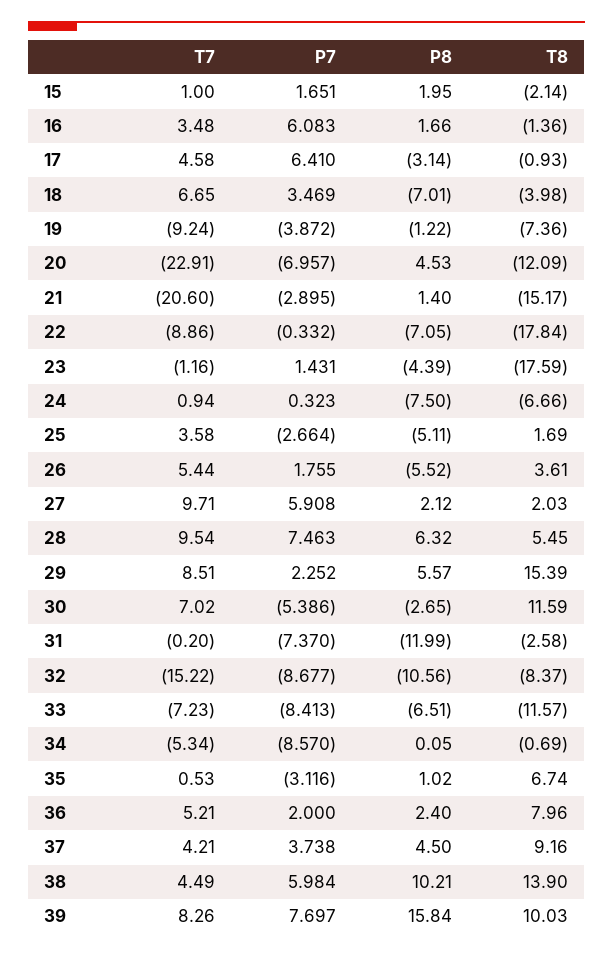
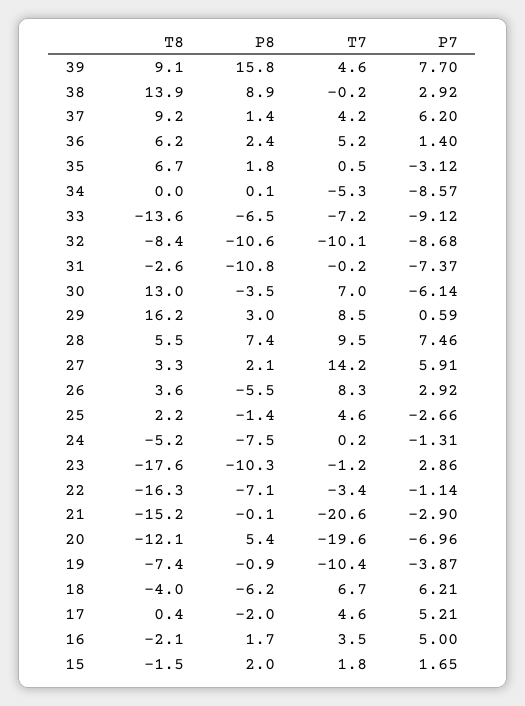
T7, 15: 1 -> 1.8
T8, 15: -2.14 -> -1.5
P7, 16: 6.083 -> 5
T8, 16: -1.36 -> -2.1
P7, 17: 6.41 -> 5.21
P8, 17: -3.14 -> -2
T8, 17: -0.93 -> 0.4
P7, 18: 3.469 -> 6.21
P8, 18: -7.01 -> -6.2
T7, 19: -9.24 -> -10.4
P8, 19: -1.22 -> -0.9
T7, 20: -22.91 -> -19.6
P8, 20: 4.53 -> 5.4
P8, 21: 1.4 -> -0.1
T7, 22: -8.86 -> -3.4
P7, 22: -0.332 -> -1.14
T8, 22: -17.84 -> -16.3
P7, 23: 1.431 -> 2.86
P8, 23: -4.39 -> -10.3
T7, 24: 0.94 -> 0.2
P7, 24: 0.323 -> -1.31
T8, 24: -6.66 -> -5.2
T7, 25: 3.58 -> 4.6
P8, 25: -5.11 -> -1.4
T8, 25: 1.69 -> 2.2
T7, 26: 5.44 -> 8.3
P7, 26: 1.755 -> 2.92
T7, 27: 9.71 -> 14.2
T8, 27: 2.03 -> 3.3
P8, 28: 6.32 -> 7.4
P7, 29: 2.252 -> 0.59
P8, 29: 5.57 -> 3
T8, 29: 15.39 -> 16.2
P7, 30: -5.386 -> -6.14
P8, 30: -2.65 -> -3.5
T8, 30: 11.59 -> 13
P8, 31: -11.99 -> -10.8
T7, 32: -15.22 -> -10.1
P7, 33: -8.413 -> -9.12
T8, 33: -11.57 -> -13.6
T8, 34: -0.69 -> 0
P8, 35: 1.02 -> 1.8
P7, 36: 2 -> 1.4
T8, 36: 7.96 -> 6.2
P7, 37: 3.738 -> 6.2
P8, 37: 4.5 -> 1.4
T7, 38: 4.49 -> -0.2
P7, 38: 5.984 -> 2.92
P8, 38: 10.21 -> 8.9
T7, 39: 8.26 -> 4.6
T8, 39: 10.03 -> 9.1

